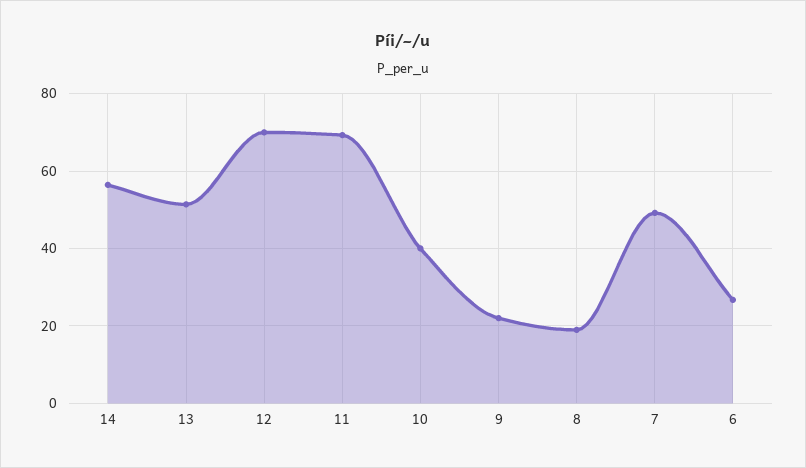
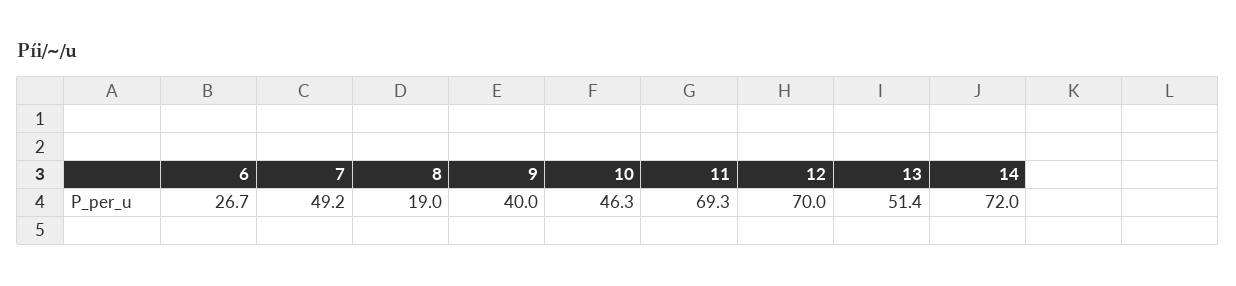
14: 56 -> 72
10: 40 -> 46.3
9: 22 -> 40

